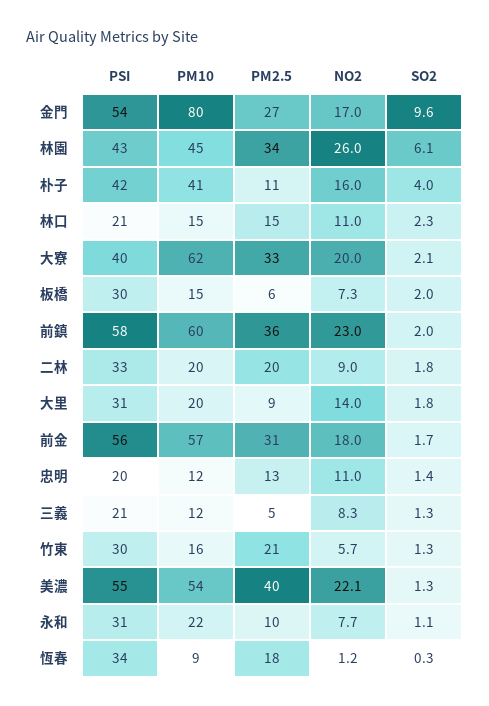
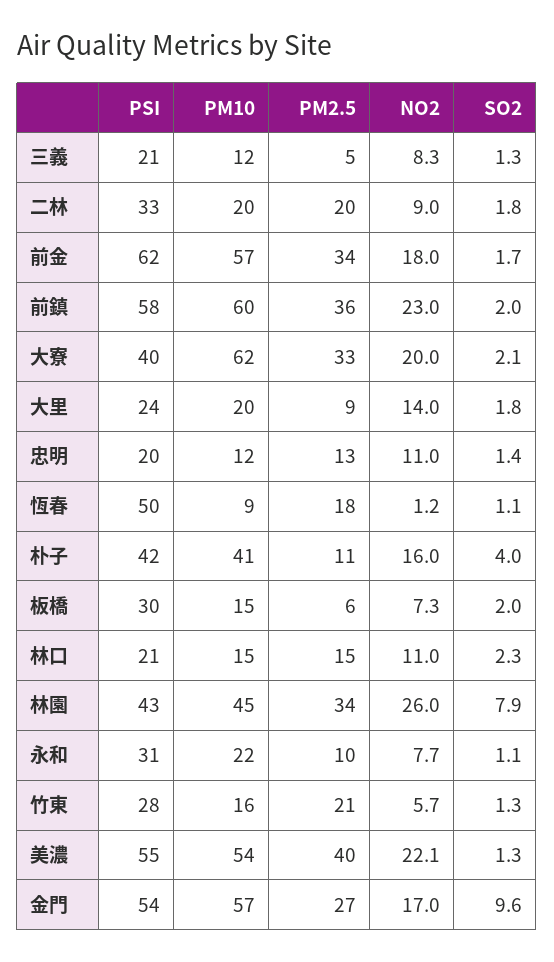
PM10, 金門: 80 -> 57
SO2, 林園: 6.1 -> 7.9
PSI, 大里: 31 -> 24
PSI, 前金: 56 -> 62
PM2.5, 前金: 31 -> 34
PSI, 竹東: 30 -> 28
PSI, 恆春: 34 -> 50
SO2, 恆春: 0.3 -> 1.1

